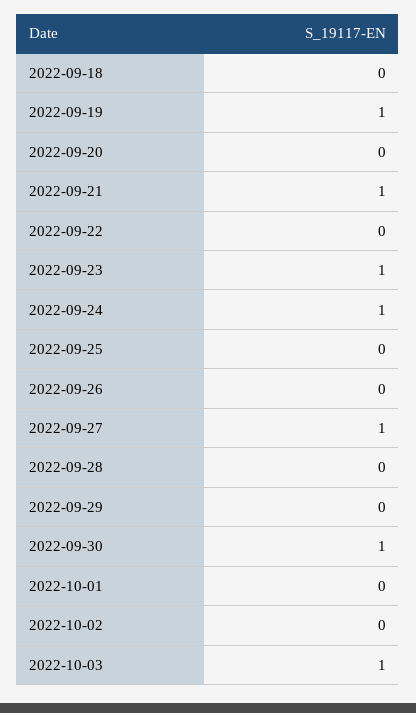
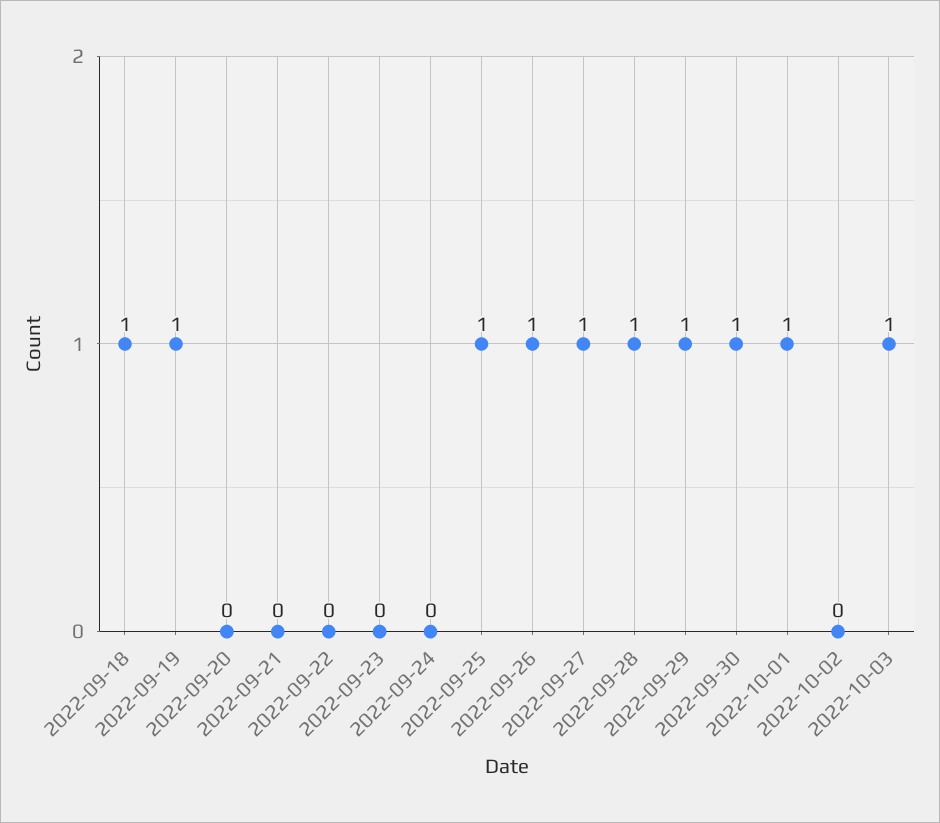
2022-09-18: 0 -> 1
2022-09-21: 1 -> 0
2022-09-23: 1 -> 0
2022-09-24: 1 -> 0
2022-09-25: 0 -> 1
2022-09-26: 0 -> 1
2022-09-28: 0 -> 1
2022-09-29: 0 -> 1
2022-10-01: 0 -> 1

